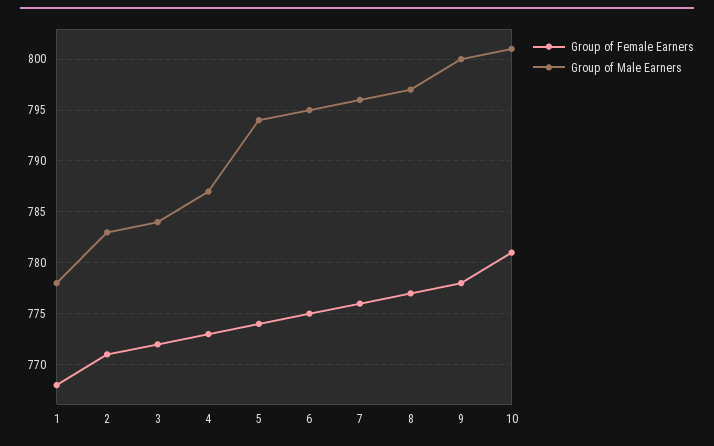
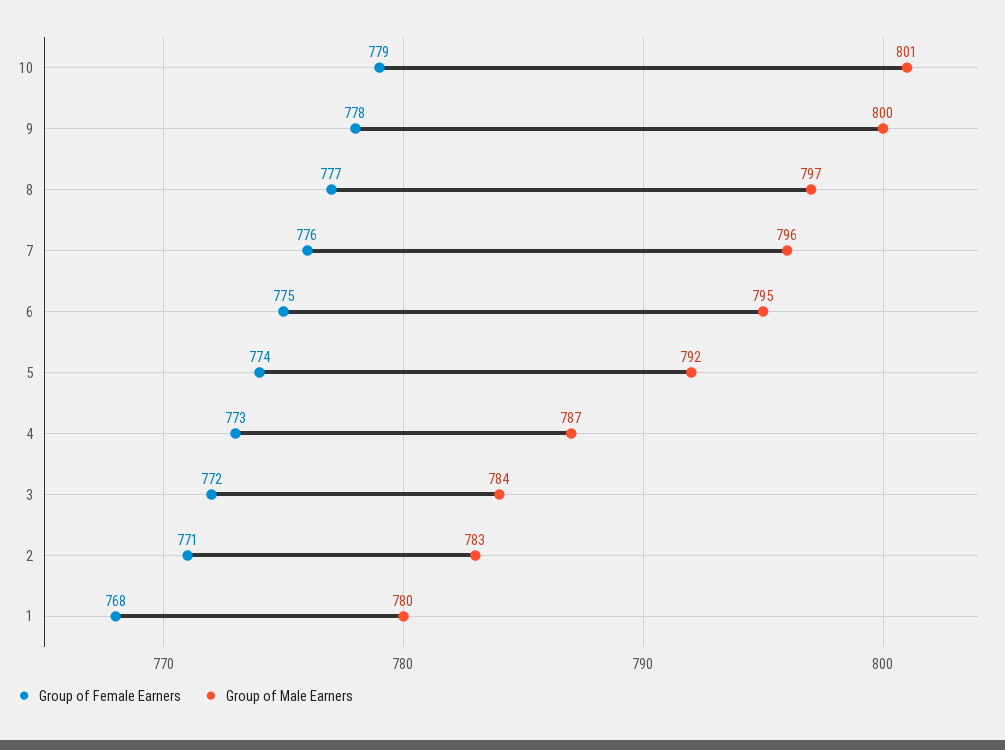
Group of Male Earners, 1: 778 -> 780
Group of Male Earners, 5: 794 -> 792
Group of Female Earners, 10: 781 -> 779

